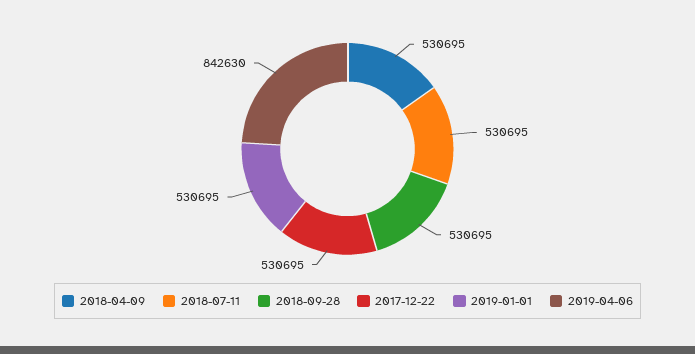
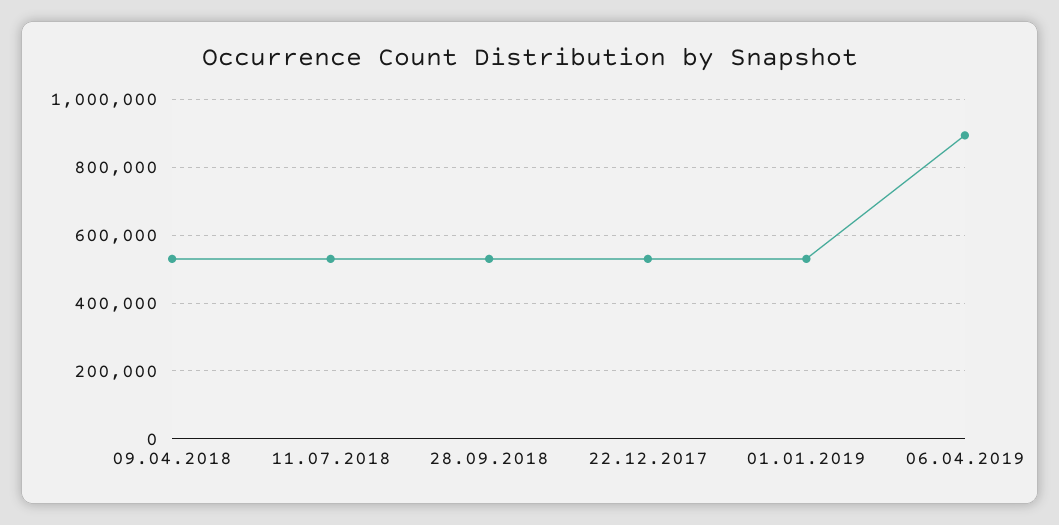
2019-04-06: 842630 -> 900000

